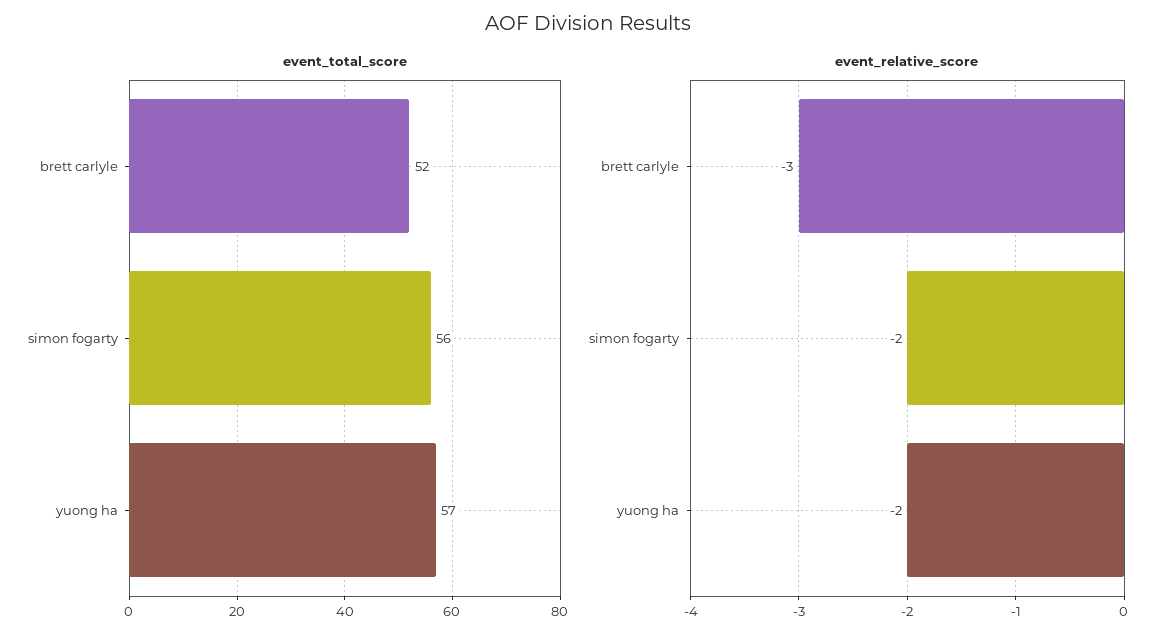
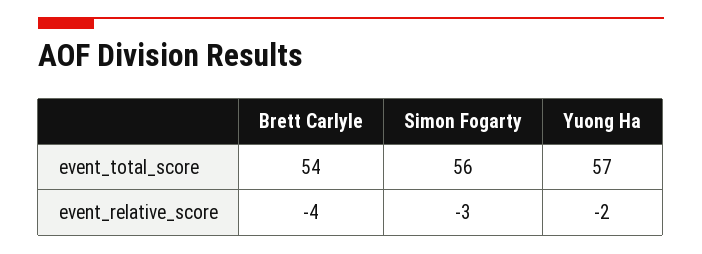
event_total_score, brett carlyle: 52 -> 54
event_relative_score, brett carlyle: -3 -> -4
event_relative_score, simon fogarty: -2 -> -3

